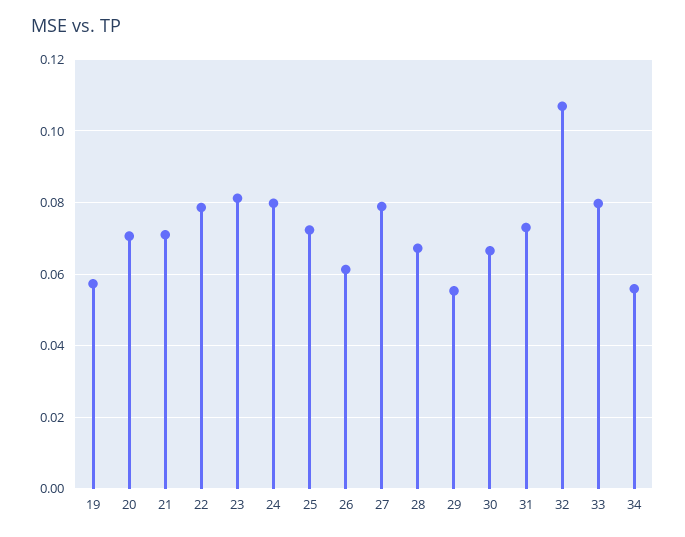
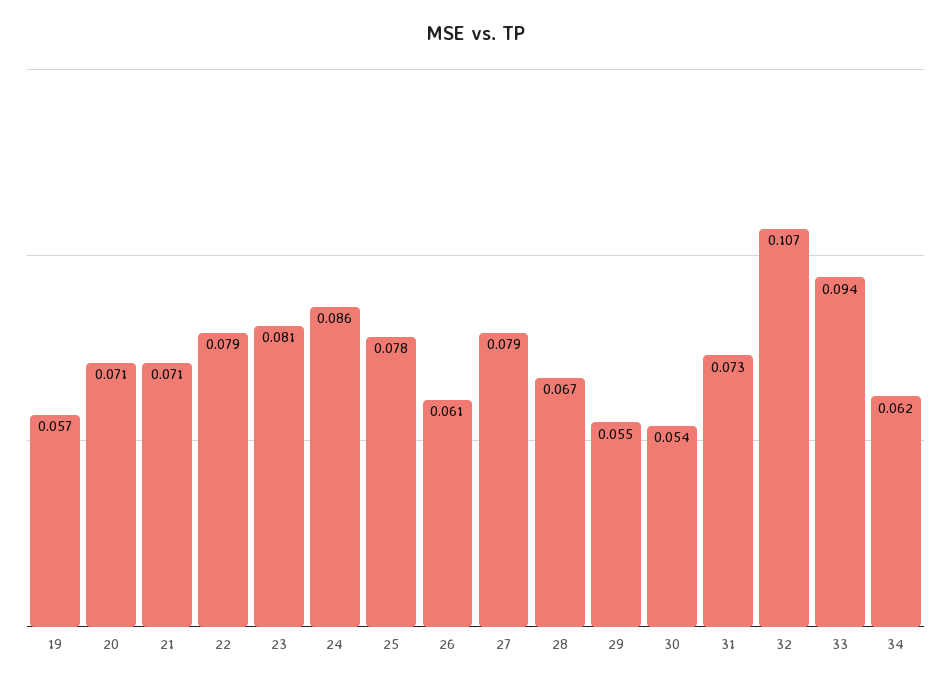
24: 0.08 -> 0.086
25: 0.072 -> 0.078
30: 0.066 -> 0.054
33: 0.08 -> 0.094
34: 0.056 -> 0.062

